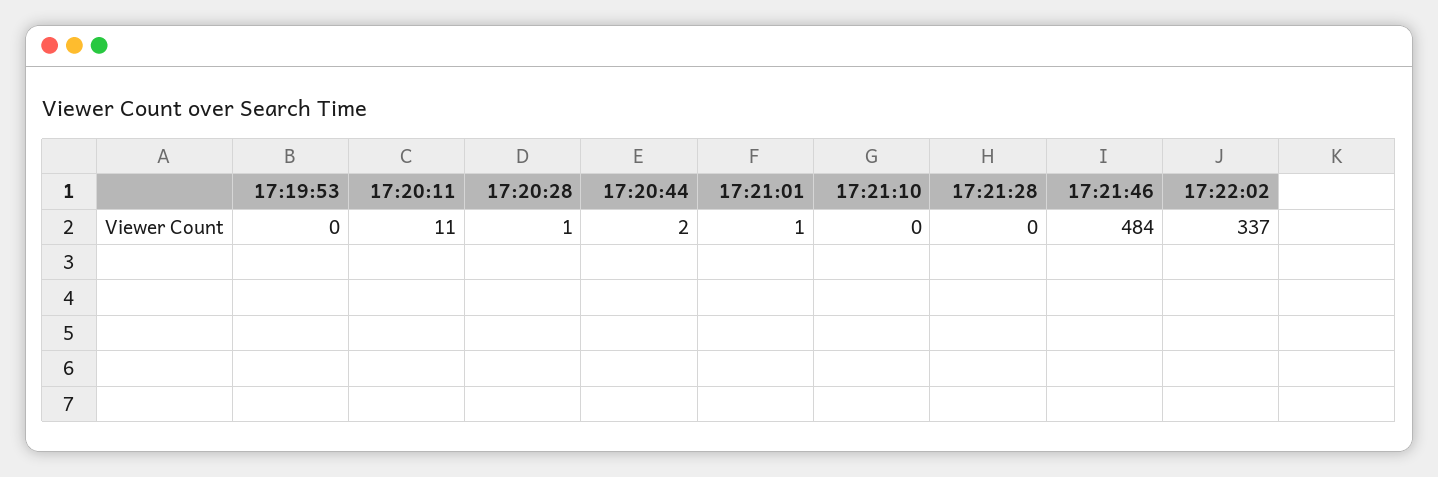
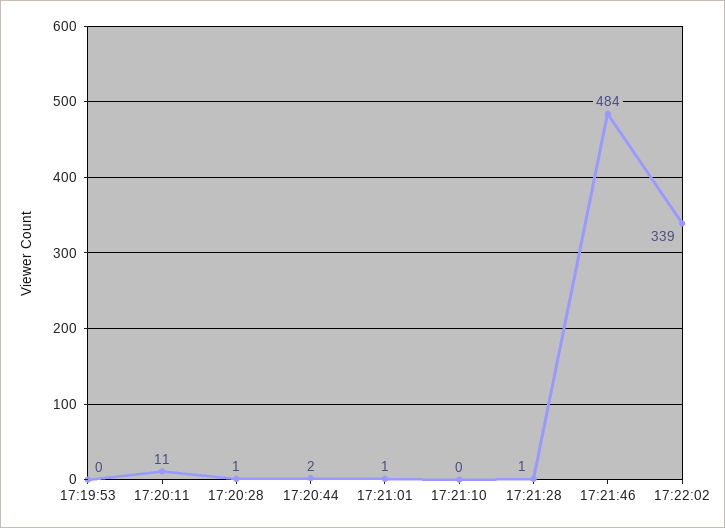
17:21:28: 0 -> 1
17:22:02: 337 -> 339

